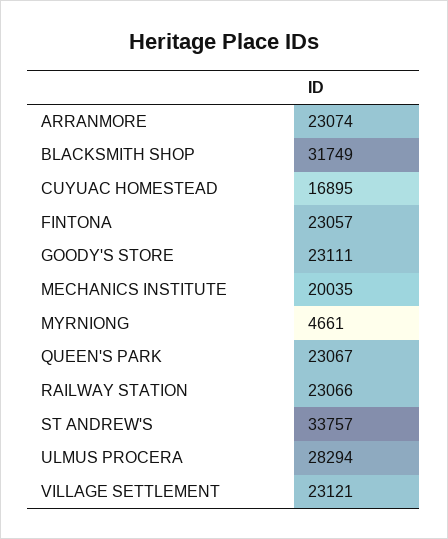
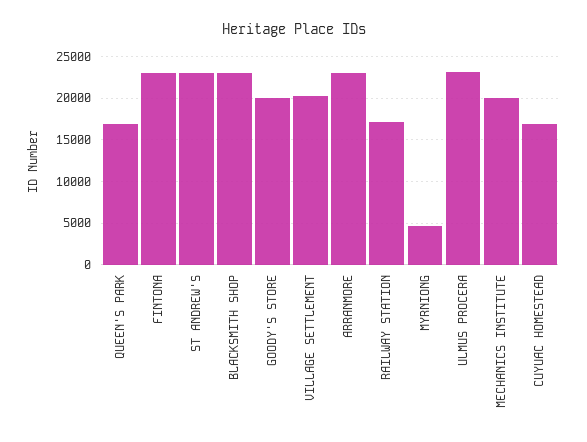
BLACKSMITH SHOP: 31749 -> 23000
GOODY'S STORE: 23111 -> 20000
QUEEN'S PARK: 23067 -> 17000
RAILWAY STATION: 23066 -> 17000
ST ANDREW'S: 33757 -> 23000
ULMUS PROCERA: 28294 -> 23000
VILLAGE SETTLEMENT: 23121 -> 20000

